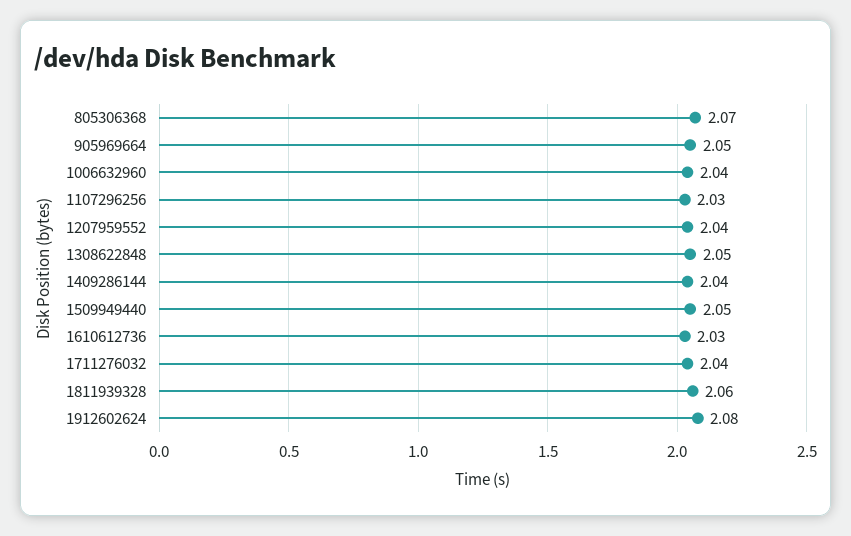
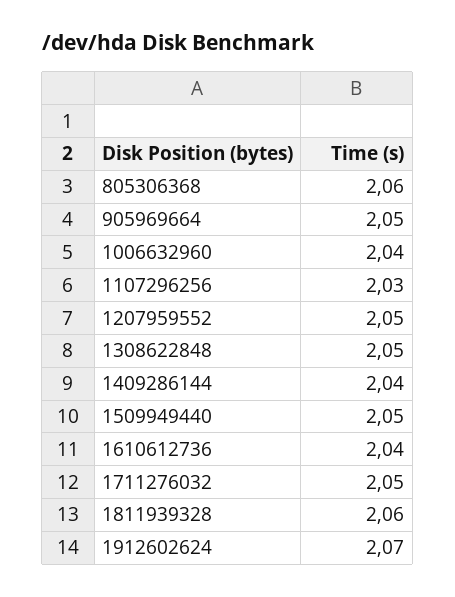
805306368: 2.07 -> 2.06
1207959552: 2.04 -> 2.05
1610612736: 2.03 -> 2.04
1711276032: 2.04 -> 2.05
1912602624: 2.08 -> 2.07

